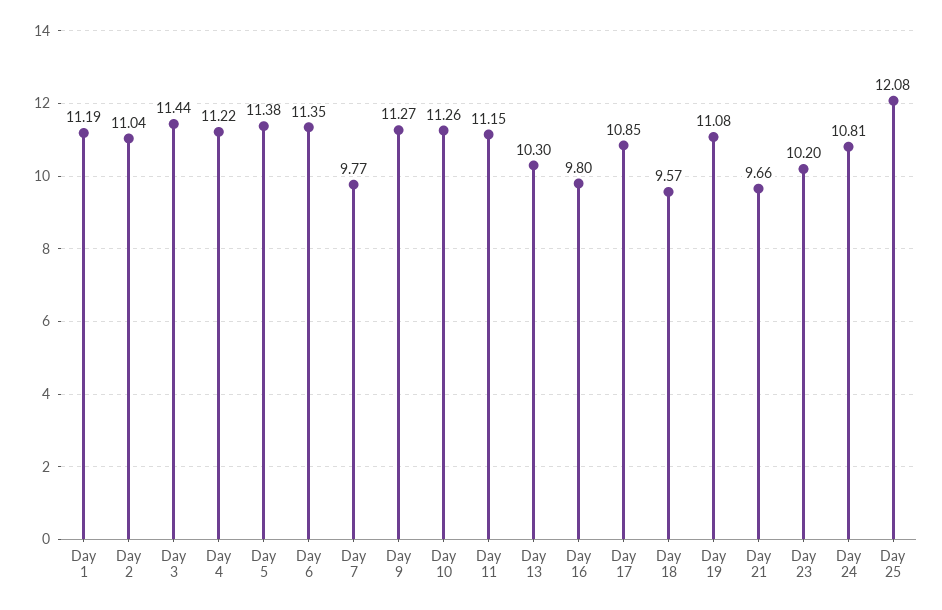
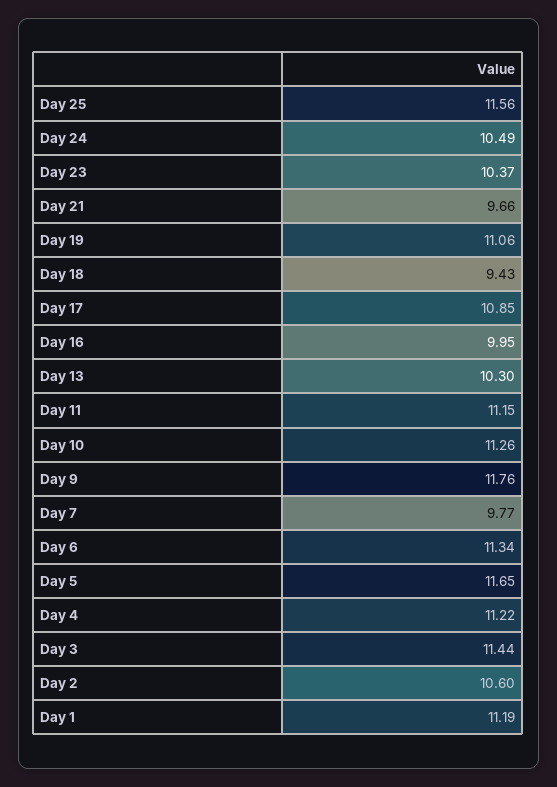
Day 2: 11.04 -> 10.6
Day 5: 11.38 -> 11.65
Day 6: 11.35 -> 11.34
Day 9: 11.27 -> 11.76
Day 16: 9.8 -> 9.95
Day 18: 9.57 -> 9.43
Day 19: 11.08 -> 11.06
Day 23: 10.2 -> 10.37
Day 24: 10.81 -> 10.49
Day 25: 12.08 -> 11.56

